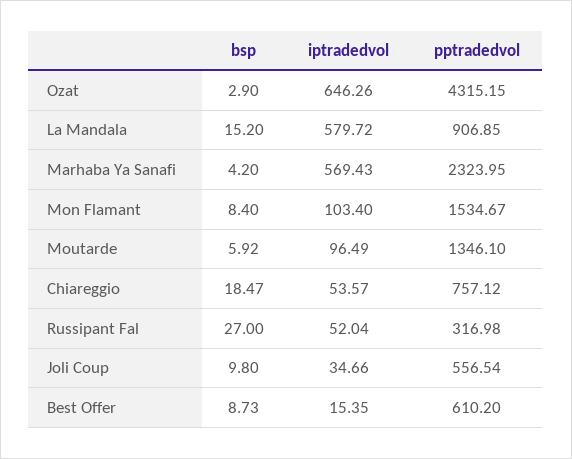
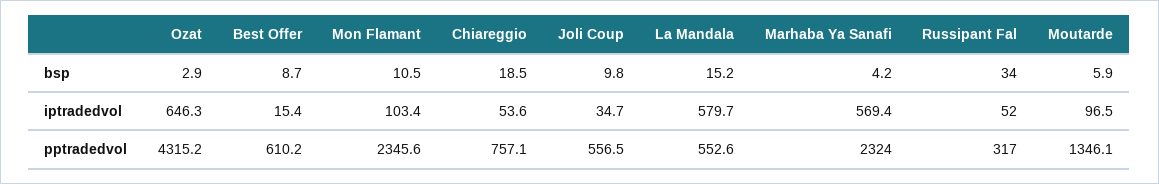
pptradedvol, La Mandala: 906.85 -> 552.6
bsp, Mon Flamant: 8.4 -> 10.5
pptradedvol, Mon Flamant: 1534.67 -> 2345.6
bsp, Russipant Fal: 27 -> 34

